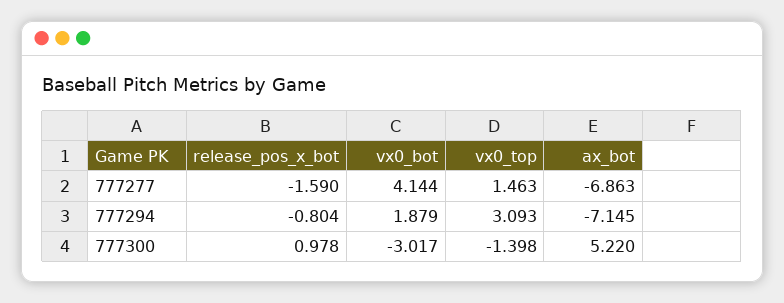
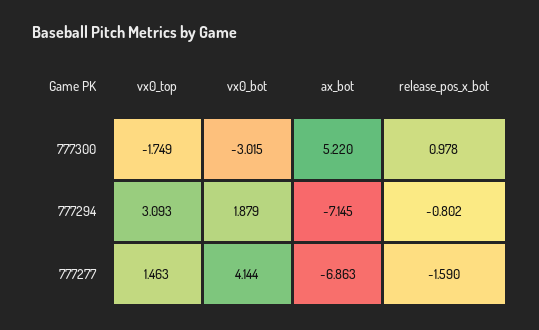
release_pos_x_bot, 777294: -0.804 -> -0.802
vx0_bot, 777300: -3.017 -> -3.015
vx0_top, 777300: -1.398 -> -1.749

